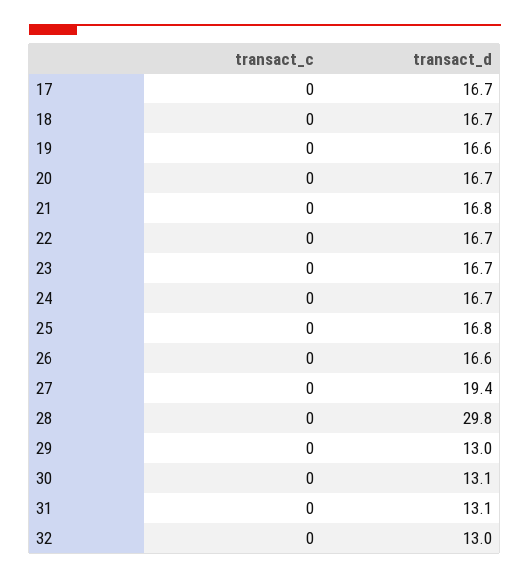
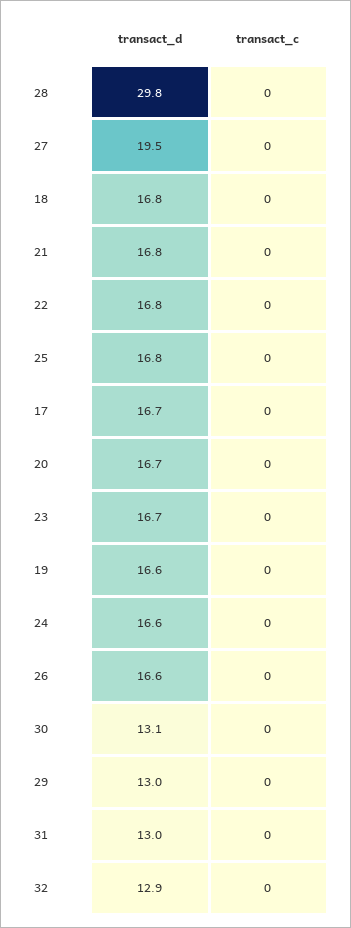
transact_d, 18: 16.7 -> 16.8
transact_d, 22: 16.7 -> 16.8
transact_d, 24: 16.7 -> 16.6
transact_d, 27: 19.4 -> 19.5
transact_d, 31: 13.1 -> 13
transact_d, 32: 13 -> 12.9

